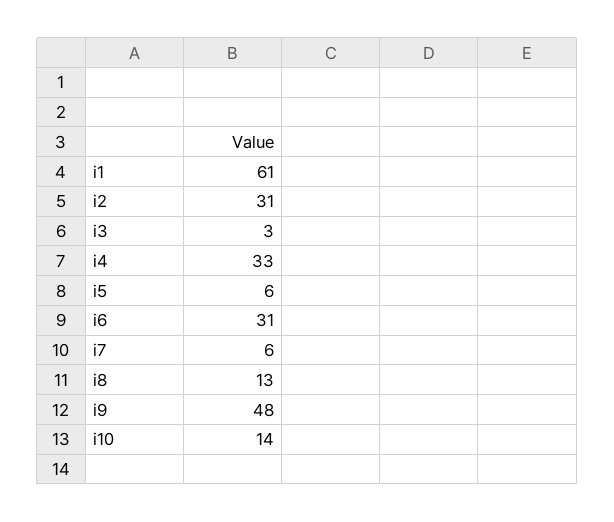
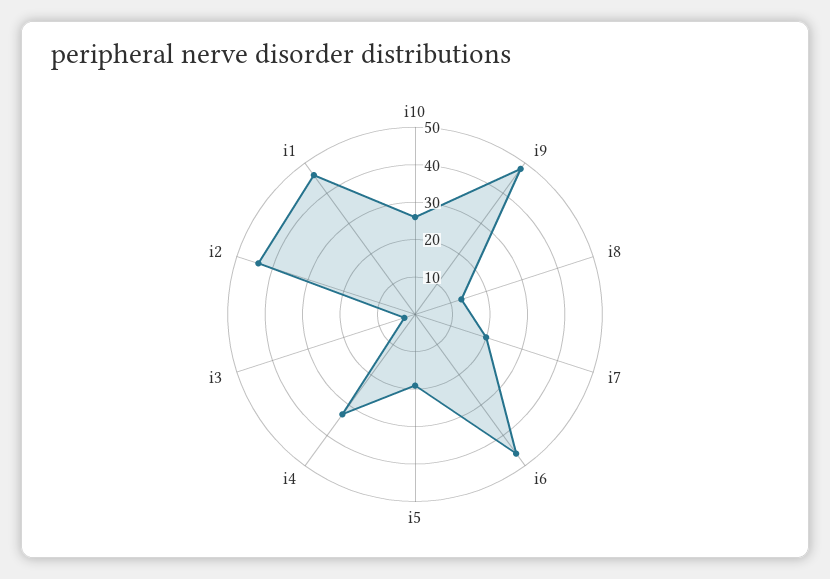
i1: 61 -> 45
i2: 31 -> 45
i5: 6 -> 20
i6: 31 -> 45
i7: 6 -> 20
i10: 14 -> 25

